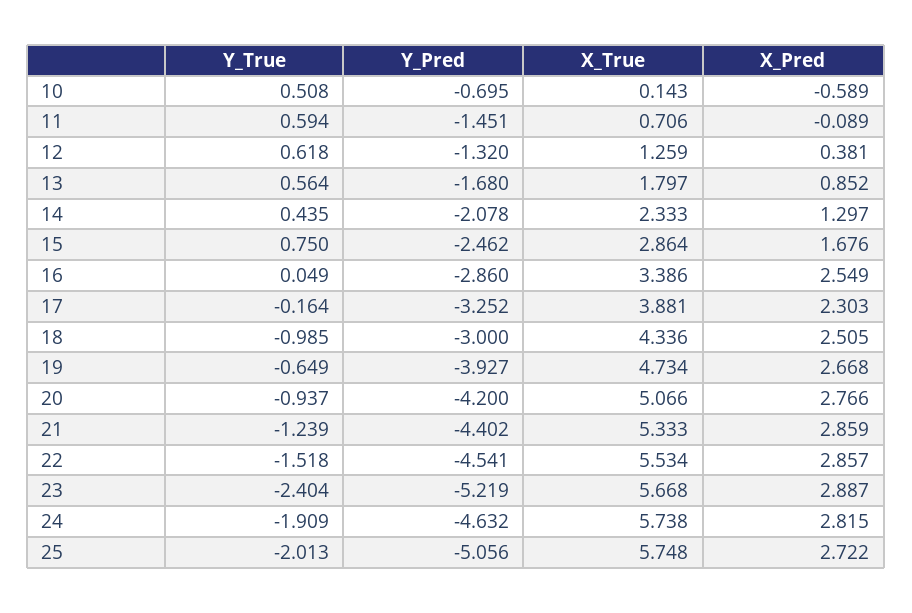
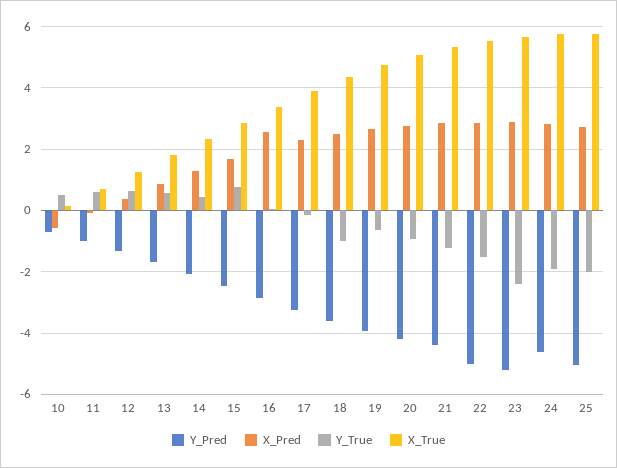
Y_Pred, 11: -1.451 -> -1
Y_Pred, 18: -3 -> -3.6
Y_Pred, 22: -4.541 -> -5

